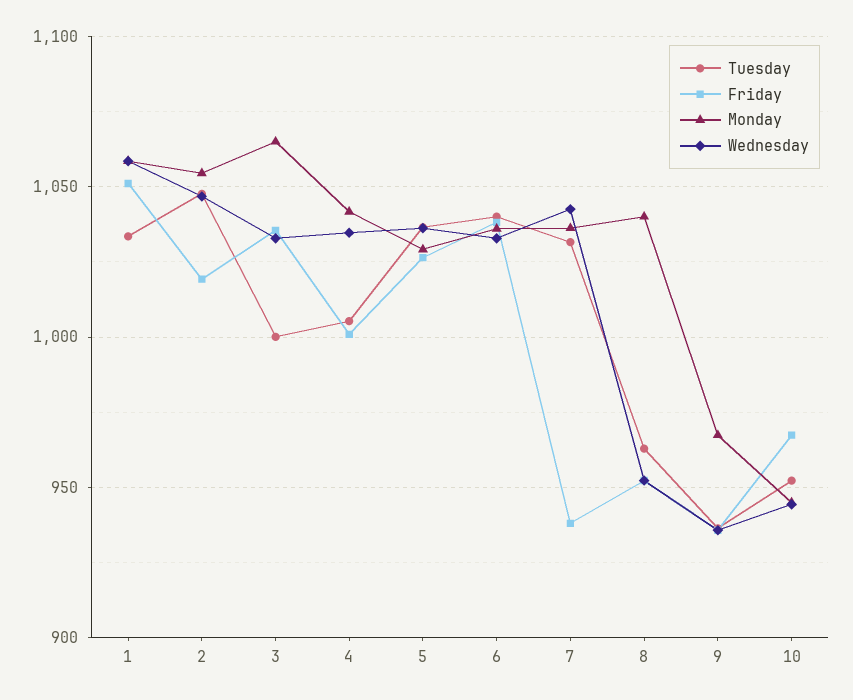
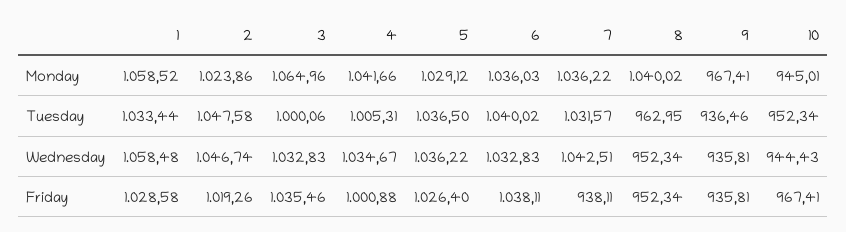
Friday, 1: 1050 -> 1028.58
Monday, 2: 1055 -> 1023.86

